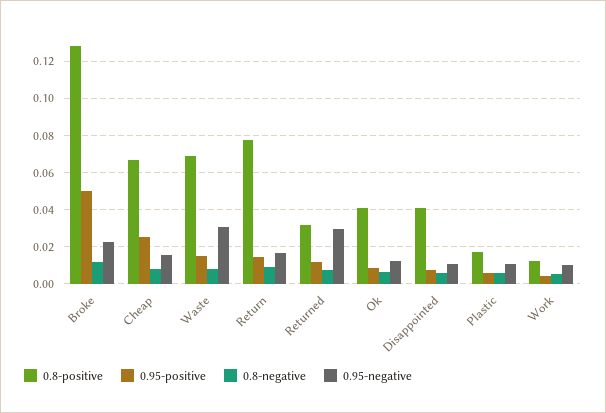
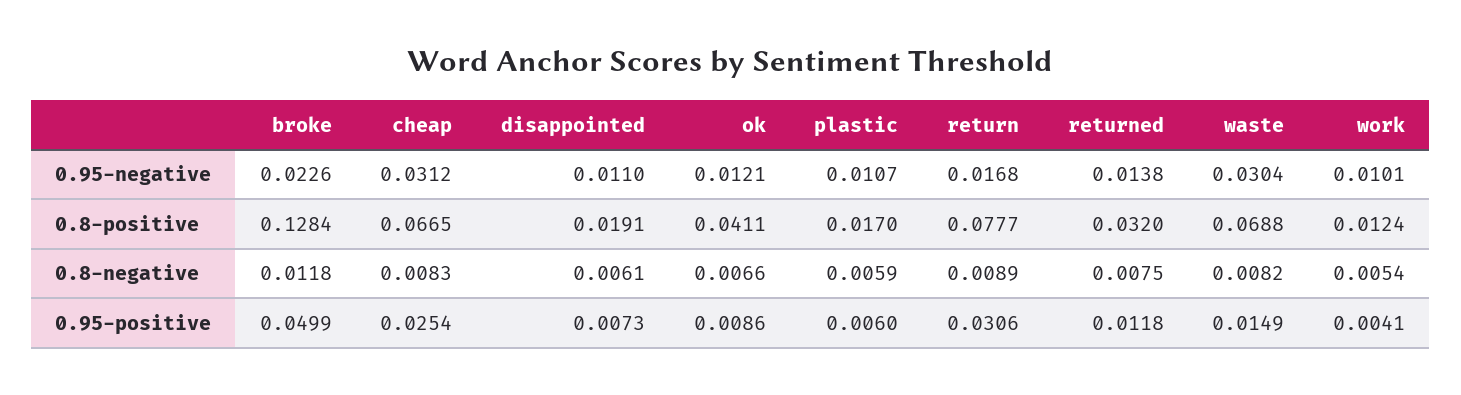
0.95-negative, Cheap: 0.015 -> 0.0312
0.95-positive, Return: 0.015 -> 0.0306
0.95-negative, Returned: 0.03 -> 0.0138
0.8-positive, Disappointed: 0.04 -> 0.0191

